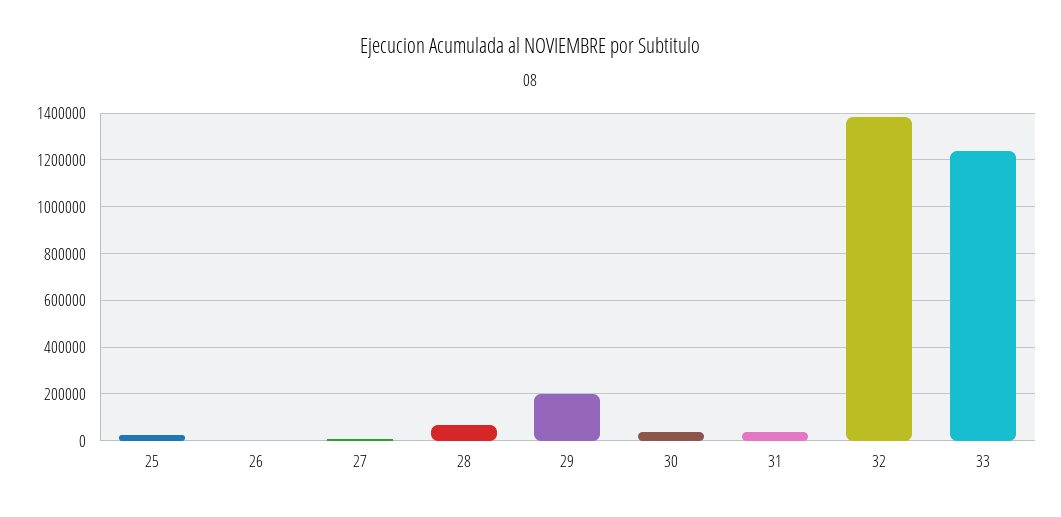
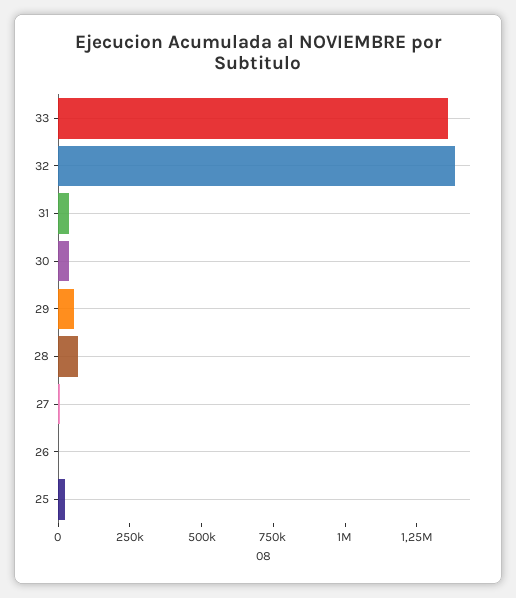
29: 200000 -> 50000
33: 1250000 -> 1350000

